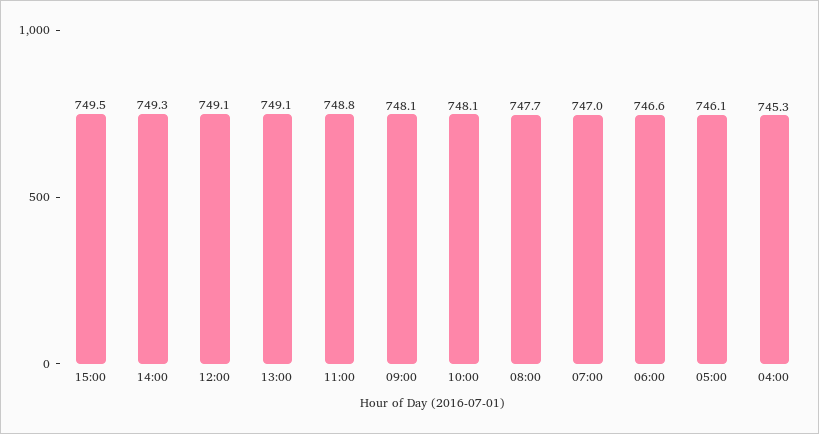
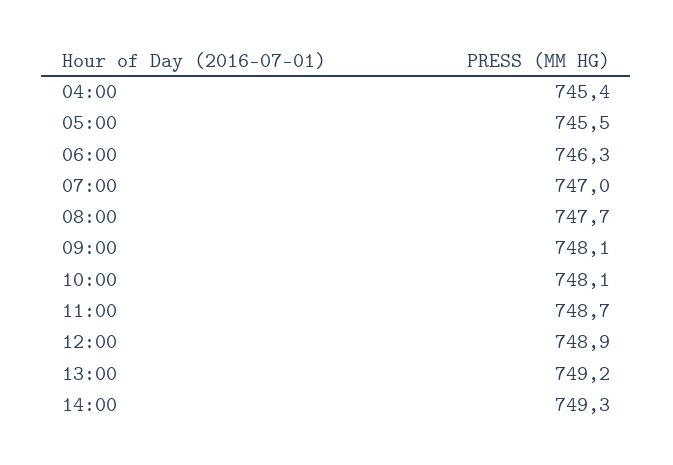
15:00: 749.5 -> none
12:00: 749.1 -> 748.9
13:00: 749.1 -> 749.2
11:00: 748.8 -> 748.7
06:00: 746.6 -> 746.3
05:00: 746.1 -> 745.5
04:00: 745.3 -> 745.4

